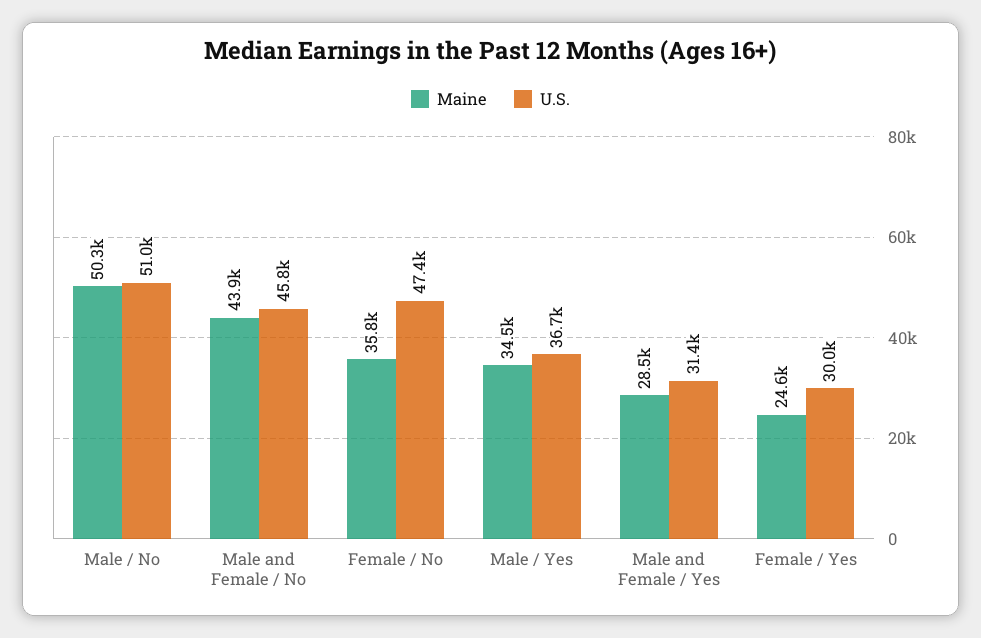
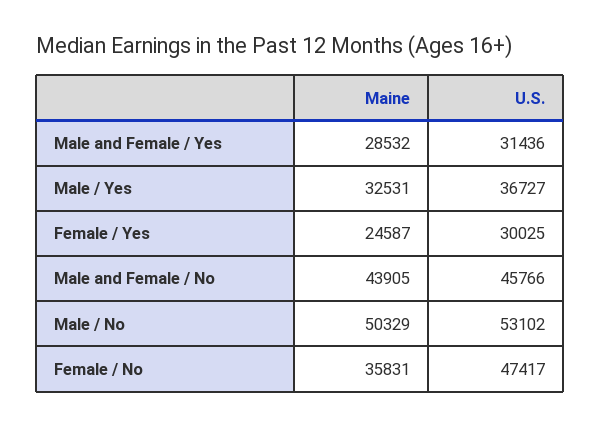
U.S., Male / No: 51000 -> 53102
Maine, Male / Yes: 34500 -> 32531

